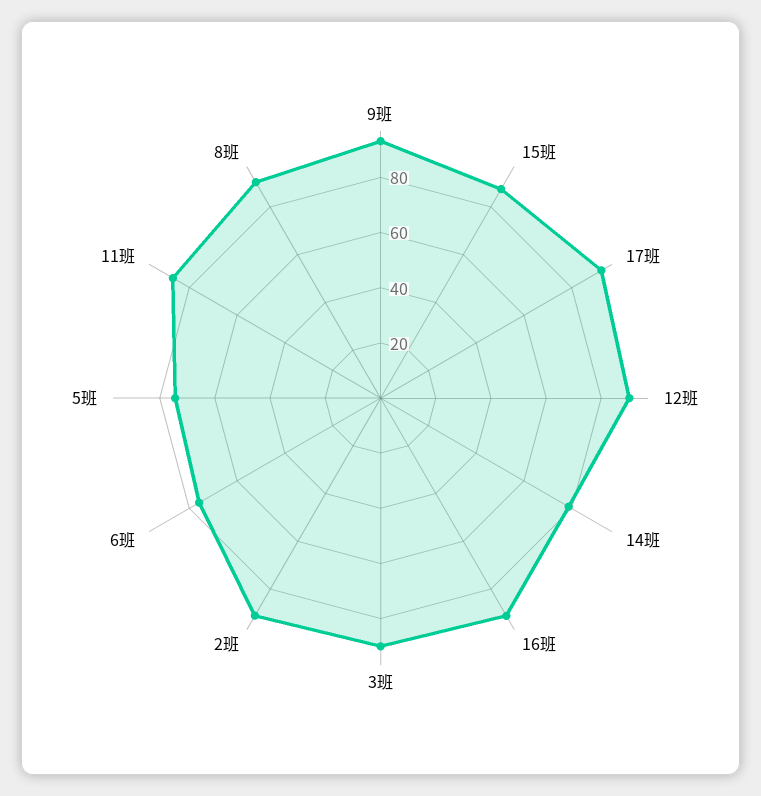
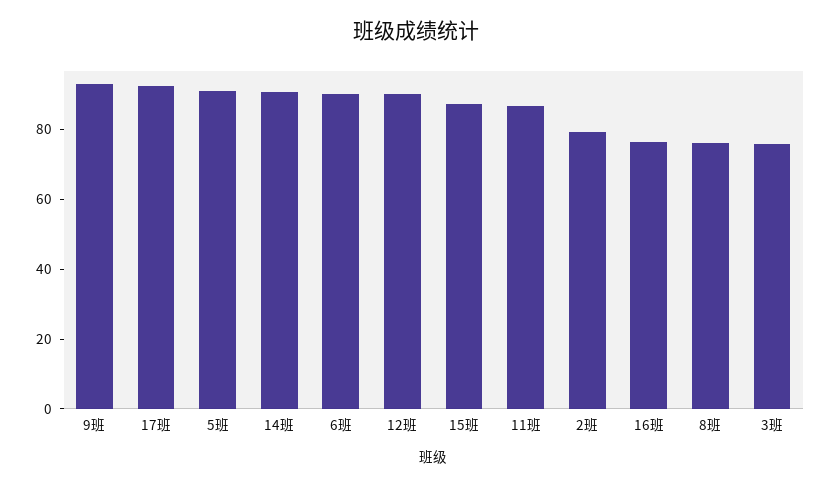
14班: 80 -> 90
16班: 90 -> 75
3班: 90 -> 75
2班: 90 -> 80
6班: 75 -> 90
5班: 75 -> 90
8班: 90 -> 75

